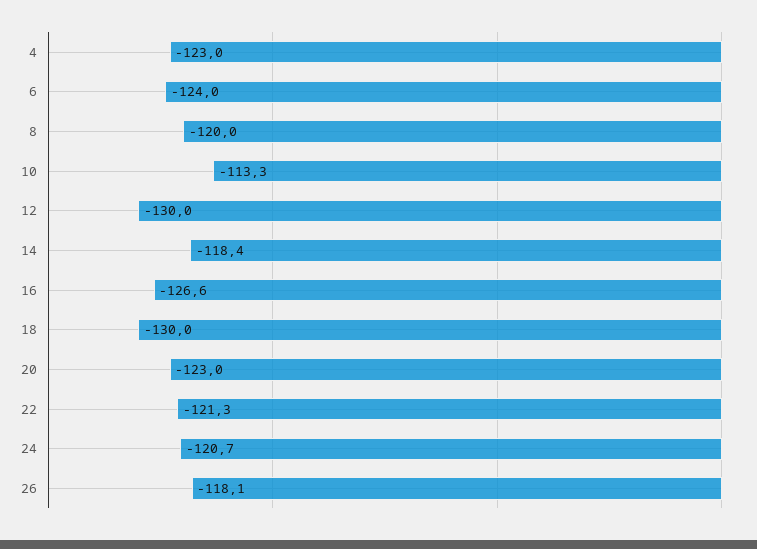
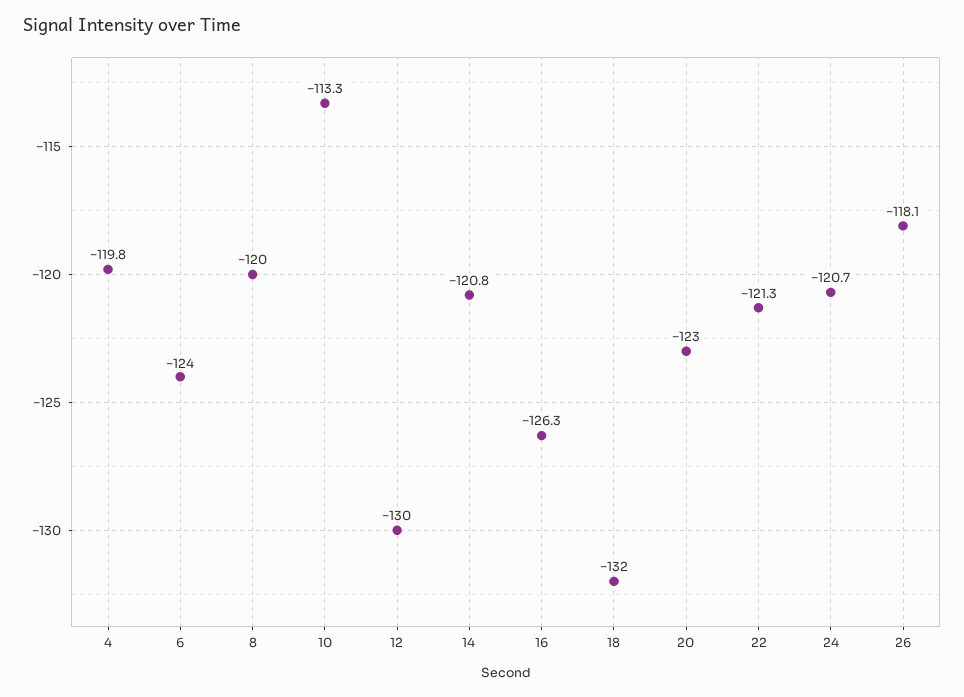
4: -123 -> -119.8
14: -118.4 -> -120.8
16: -126.6 -> -126.3
18: -130 -> -132

